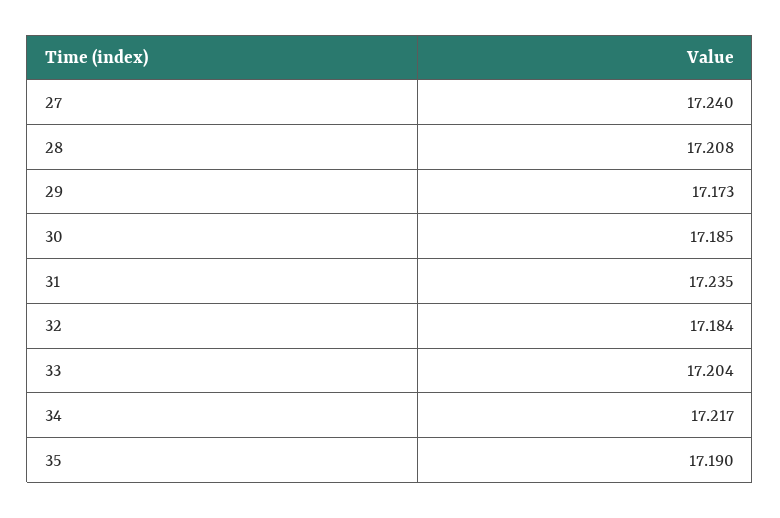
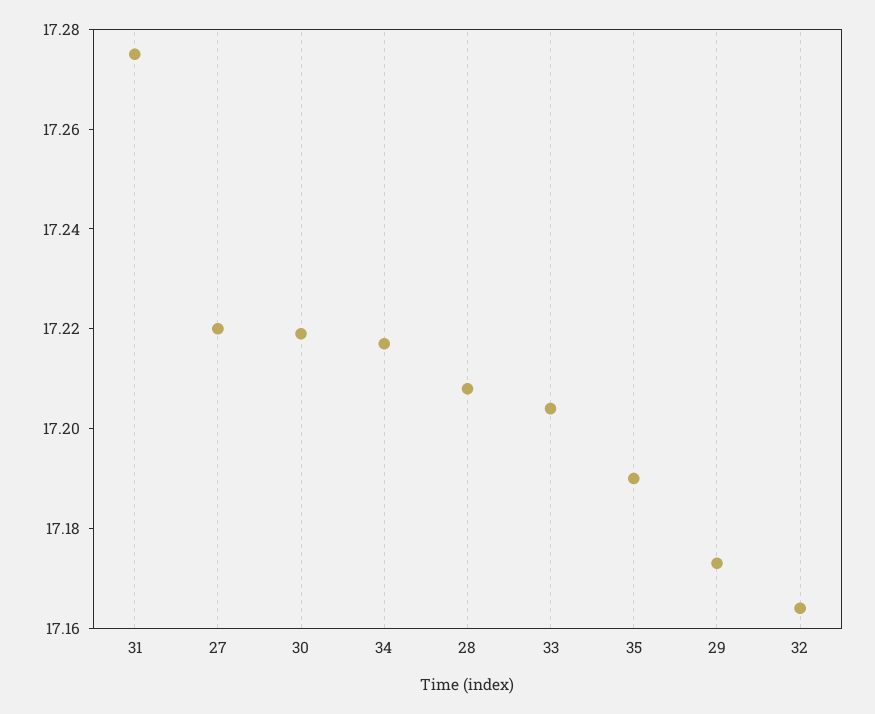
27: 17.24 -> 17.22
30: 17.185 -> 17.22
31: 17.235 -> 17.275
32: 17.184 -> 17.165

